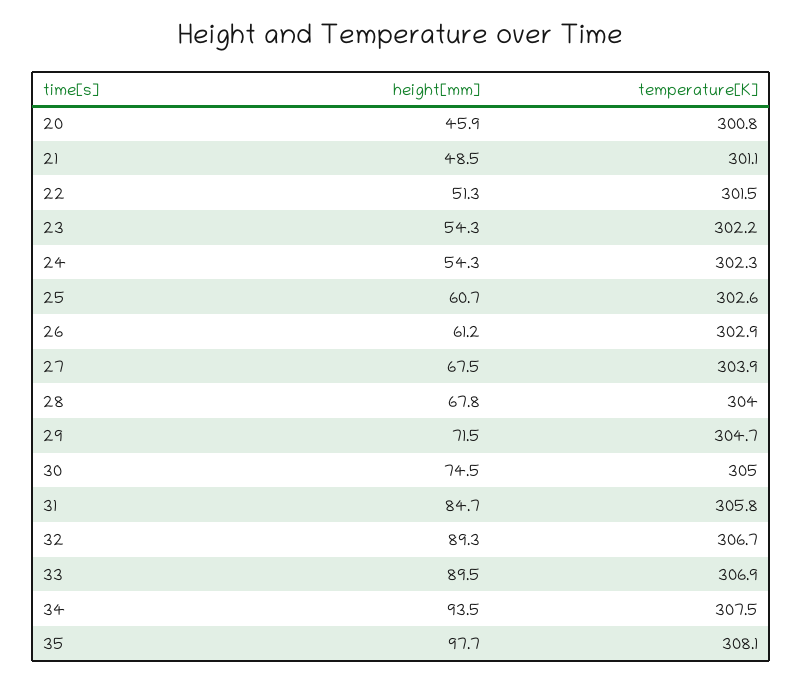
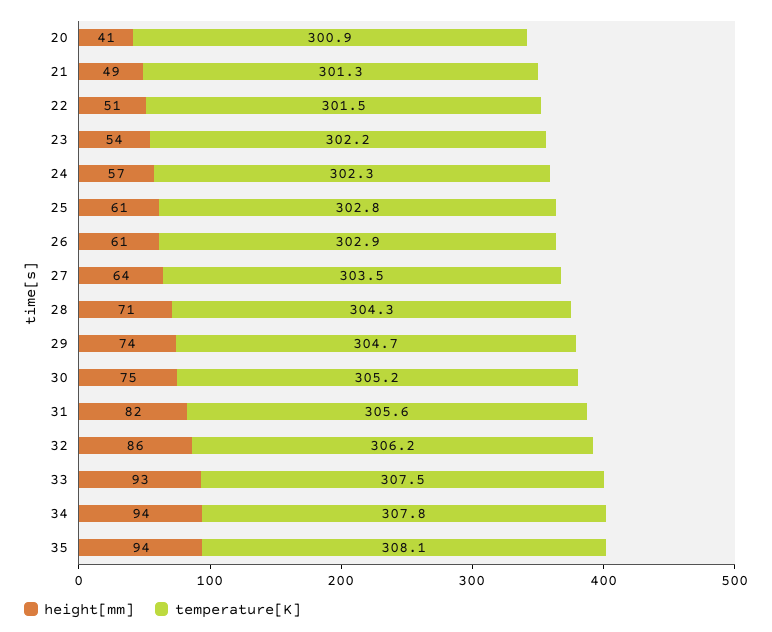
height[mm], 20: 45.9 -> 41
temperature[K], 20: 300.8 -> 300.9
temperature[K], 21: 301.1 -> 301.3
height[mm], 24: 54.3 -> 57
temperature[K], 25: 302.6 -> 302.8
height[mm], 27: 67.5 -> 64
temperature[K], 27: 303.9 -> 303.5
height[mm], 28: 67.8 -> 71
temperature[K], 28: 304 -> 304.3
height[mm], 29: 71.5 -> 74
temperature[K], 30: 305 -> 305.2
height[mm], 31: 84.7 -> 82
temperature[K], 31: 305.8 -> 305.6
height[mm], 32: 89.3 -> 86
temperature[K], 32: 306.7 -> 306.2
height[mm], 33: 89.5 -> 93
temperature[K], 33: 306.9 -> 307.5
temperature[K], 34: 307.5 -> 307.8
height[mm], 35: 97.7 -> 94

